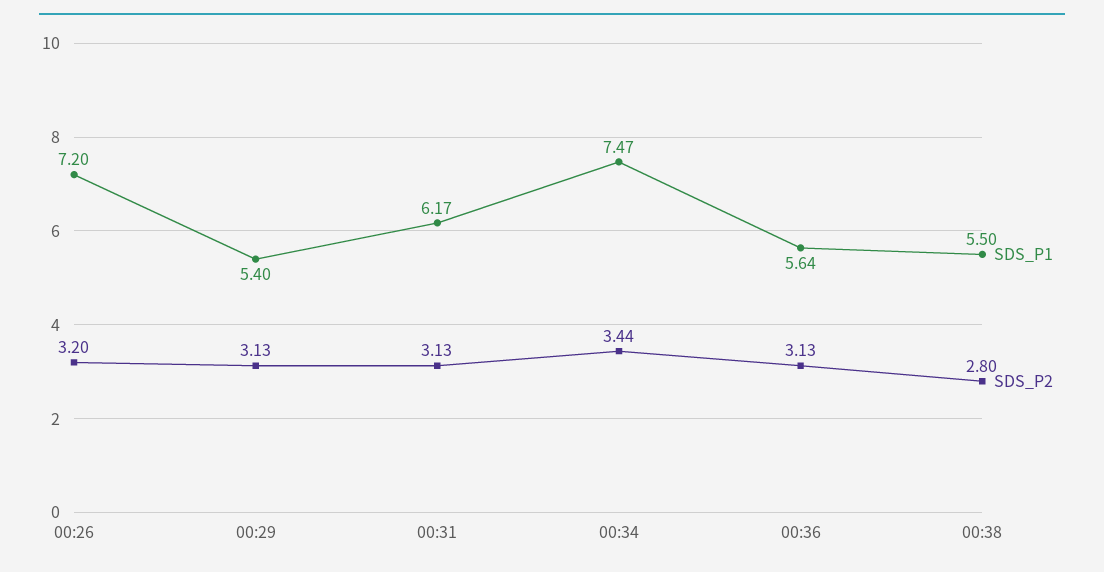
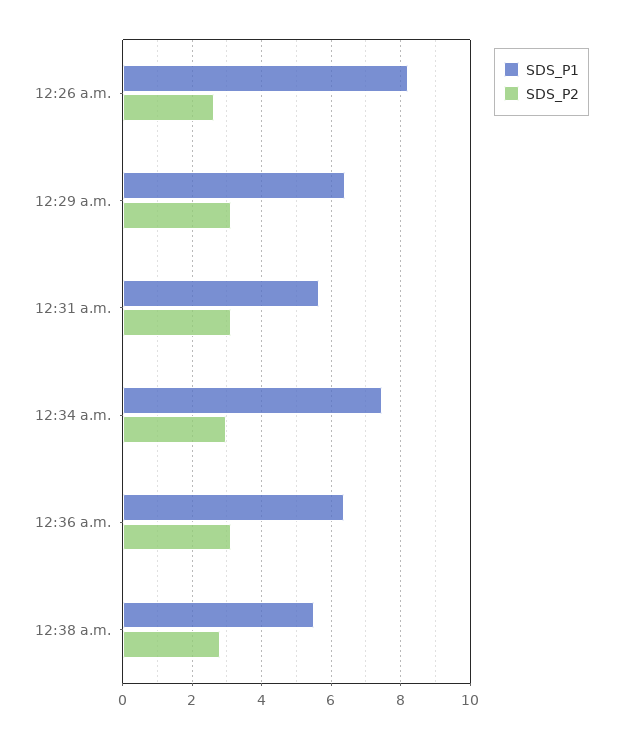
SDS_P1, 00:26: 7.2 -> 8.2
SDS_P2, 00:26: 3.2 -> 2.6
SDS_P1, 00:29: 5.4 -> 6.4
SDS_P1, 00:31: 6.17 -> 5.6
SDS_P2, 00:34: 3.44 -> 3
SDS_P1, 00:36: 5.64 -> 6.4

